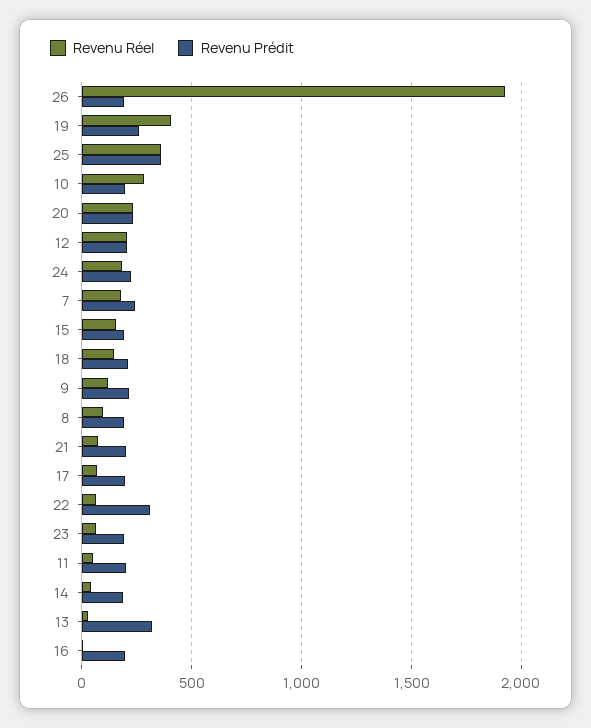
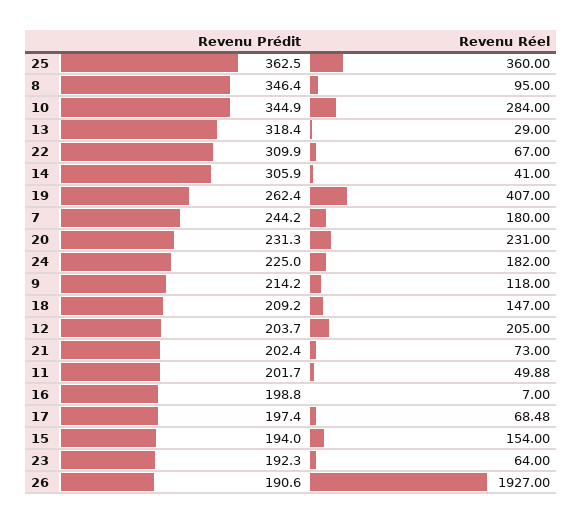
Revenu Prédit, 10: 200 -> 344.9
Revenu Prédit, 8: 200 -> 346.4
Revenu Prédit, 14: 200 -> 305.9

